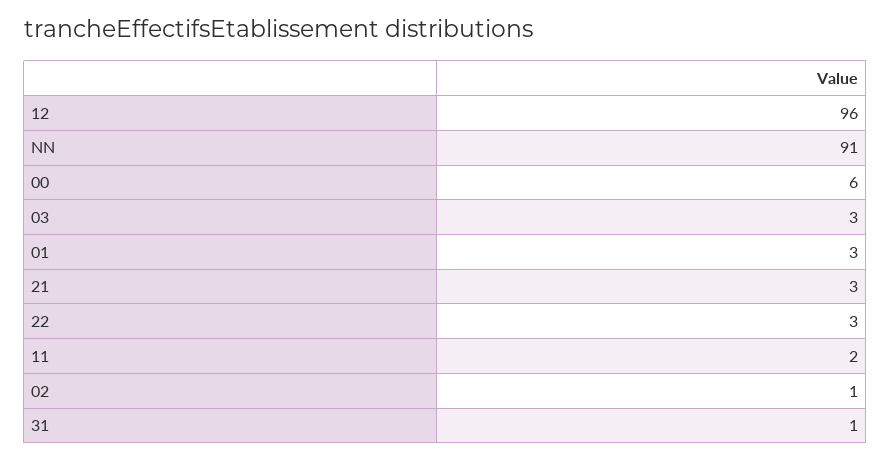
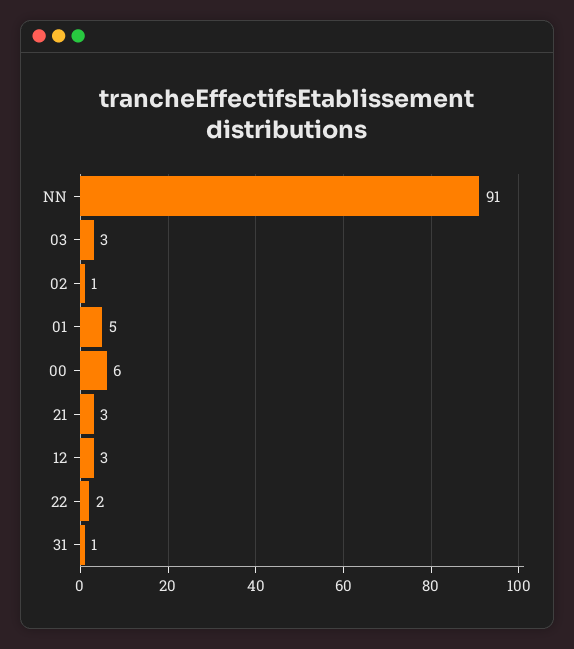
12: 96 -> 3
01: 3 -> 5
22: 3 -> 2
11: 2 -> none

